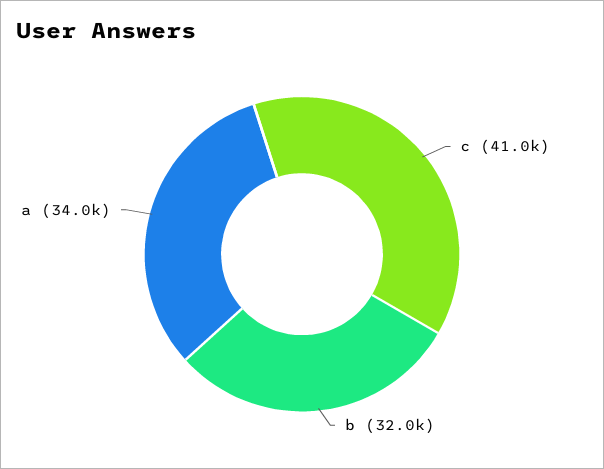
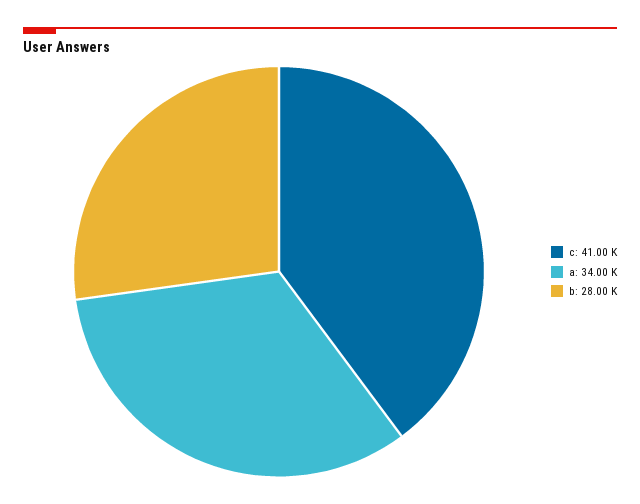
b: 32000 -> 28000

